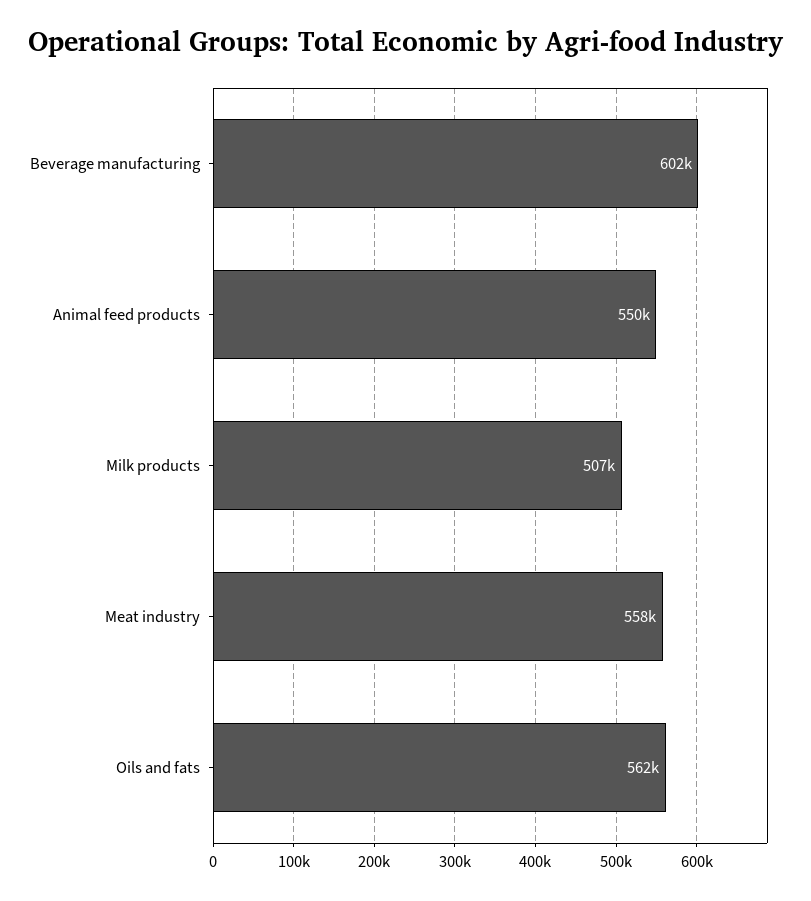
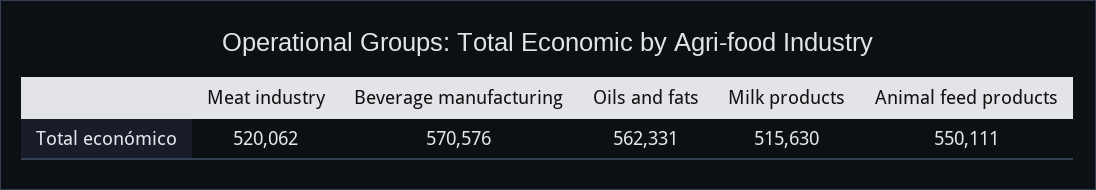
Beverage manufacturing: 602000 -> 570576
Milk products: 507000 -> 515630
Meat industry: 558000 -> 520062

